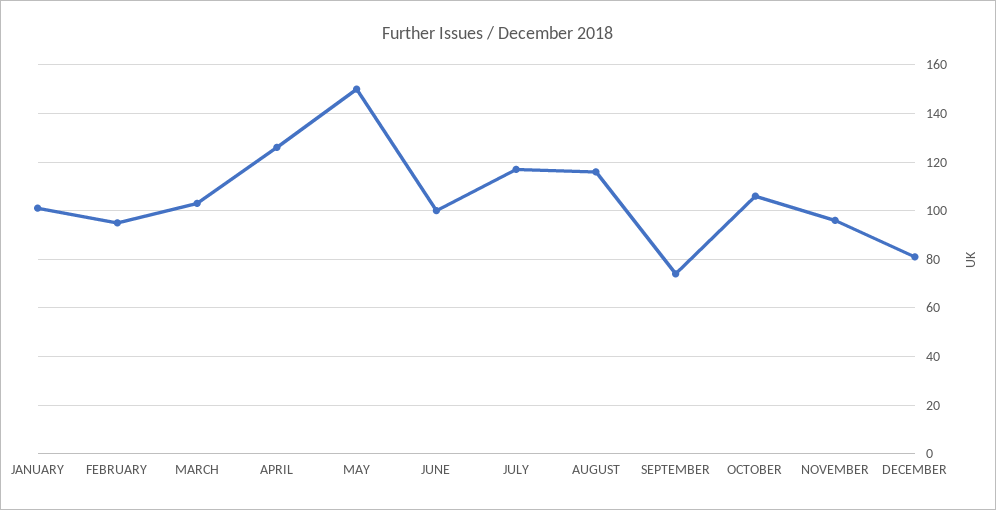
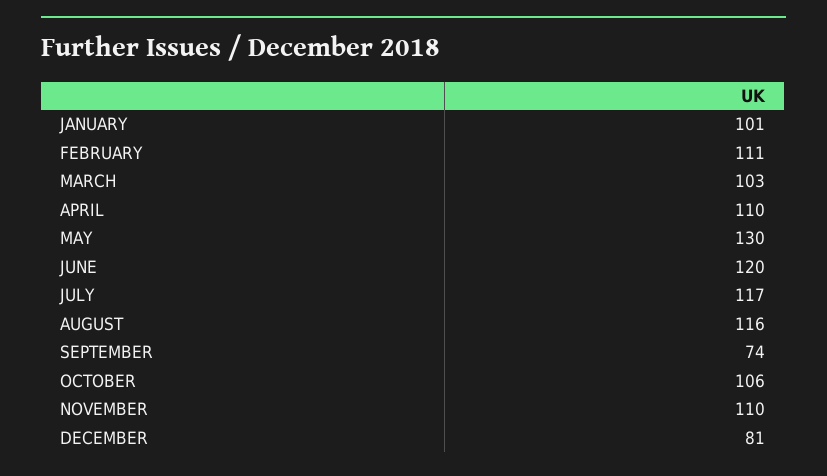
FEBRUARY: 95 -> 111
APRIL: 125 -> 110
MAY: 150 -> 130
JUNE: 100 -> 120
NOVEMBER: 95 -> 110

